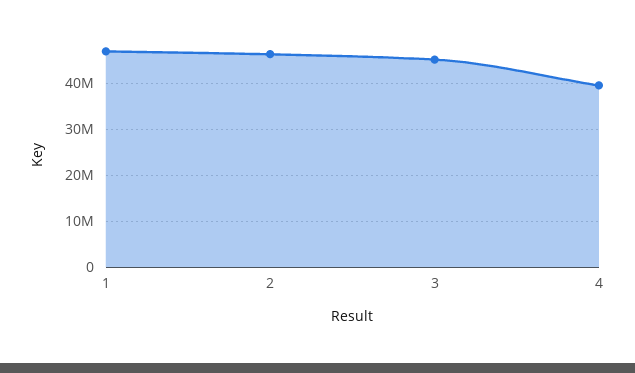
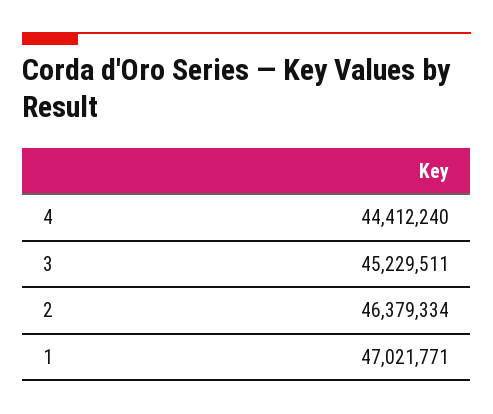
4: 40000000 -> 44412240

